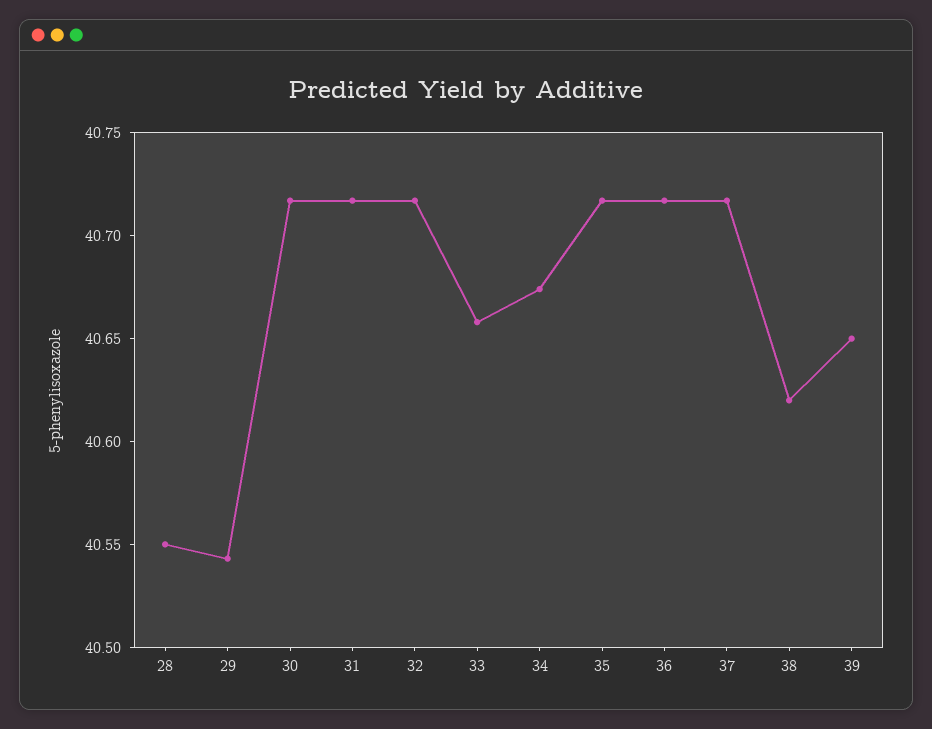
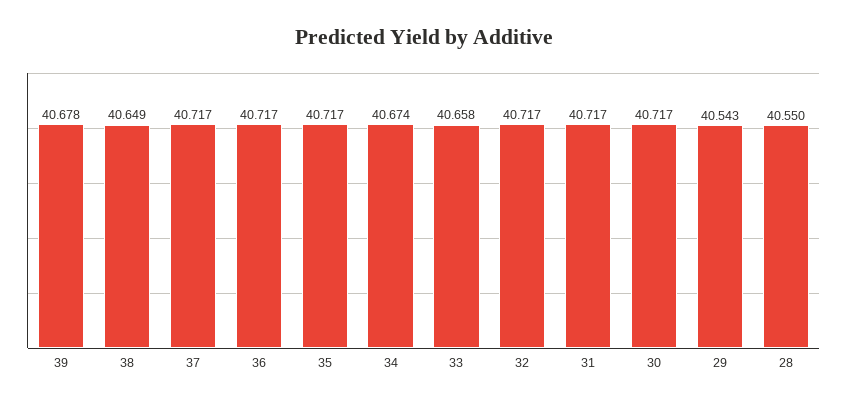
38: 40.62 -> 40.649
39: 40.65 -> 40.678

